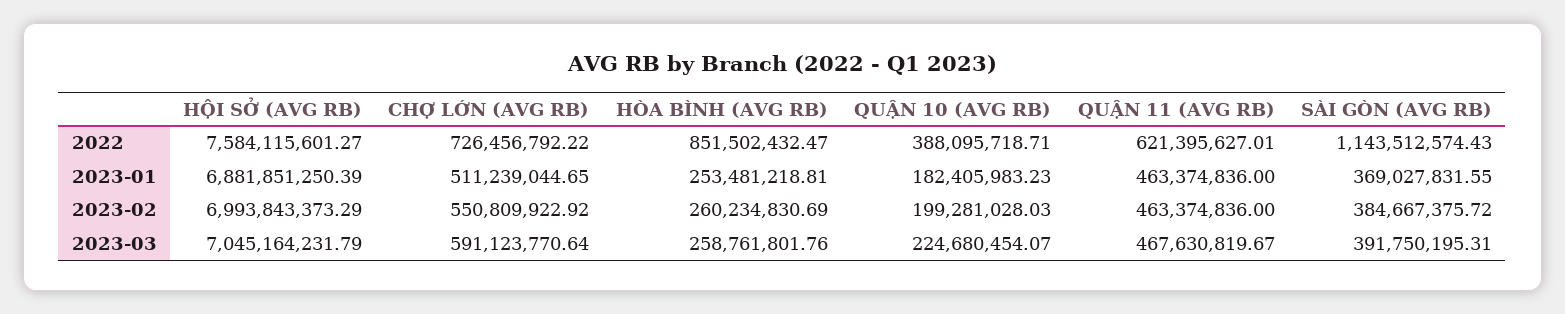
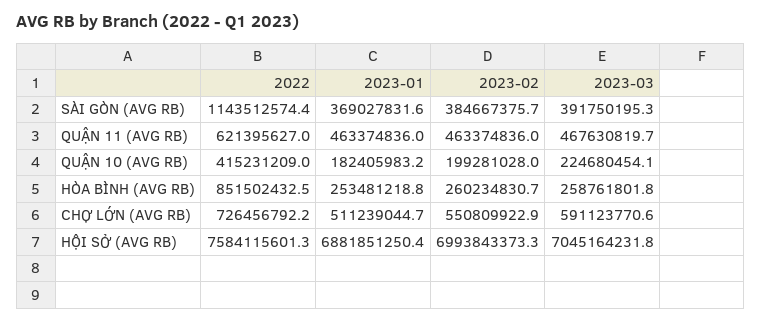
QUẬN 10 (AVG RB), 2022: 388095718.71 -> 415231209

